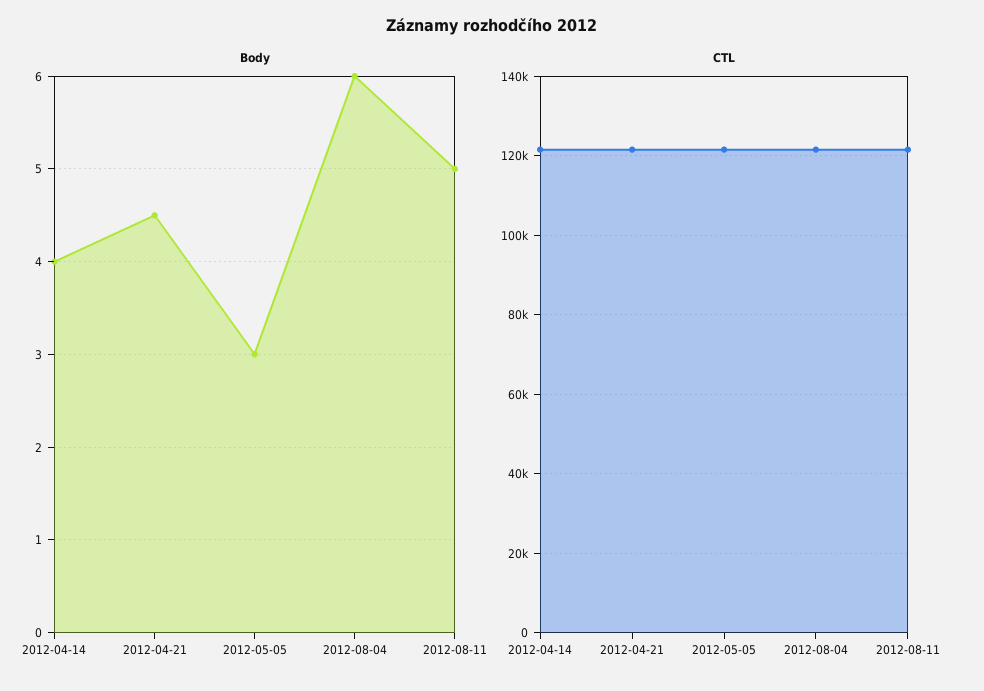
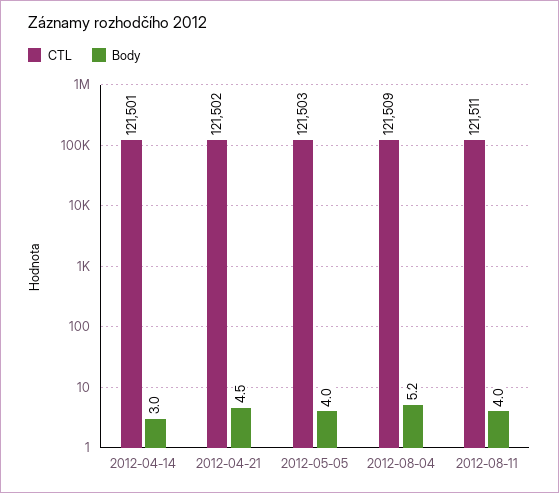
Body, 2012-04-14: 4 -> 3
Body, 2012-05-05: 3 -> 4
Body, 2012-08-04: 6 -> 5.2
Body, 2012-08-11: 5 -> 4

